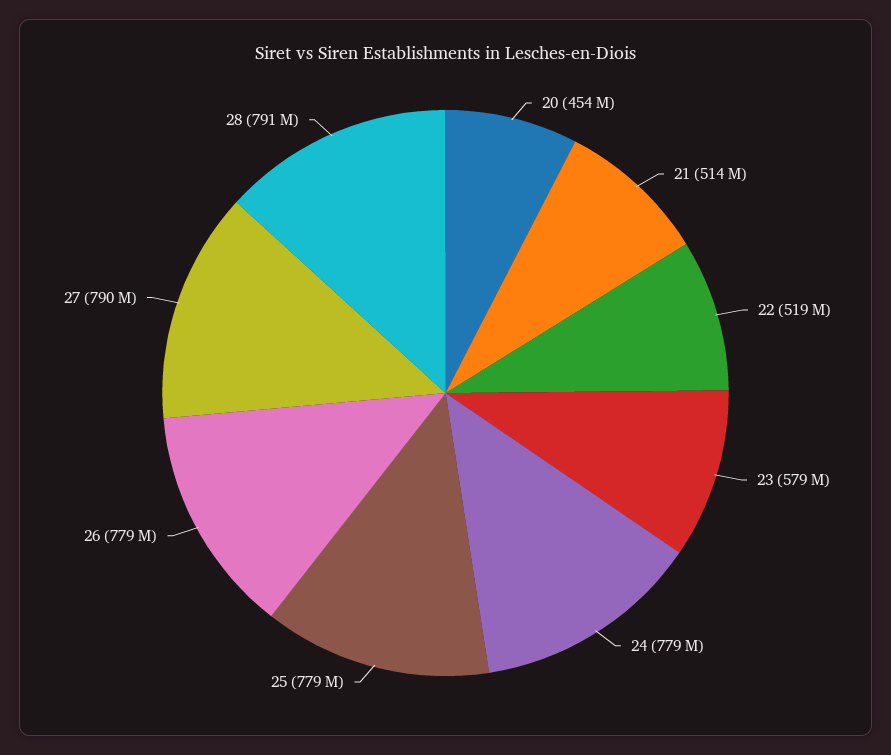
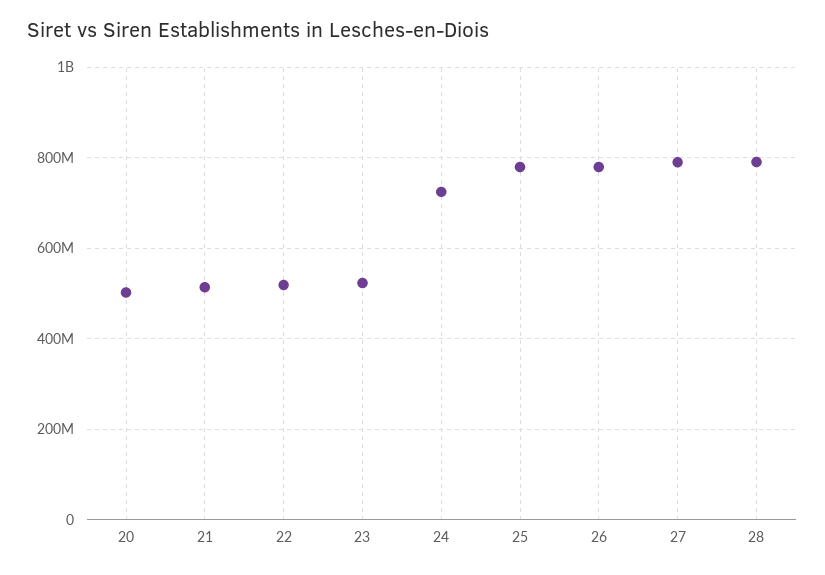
20: 454000000 -> 500000000
23: 579000000 -> 520000000
24: 779000000 -> 720000000

